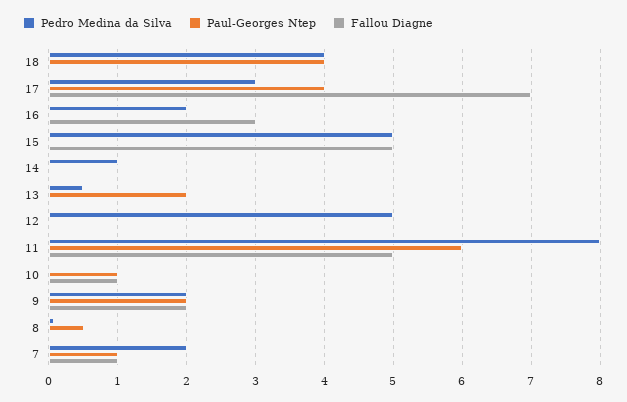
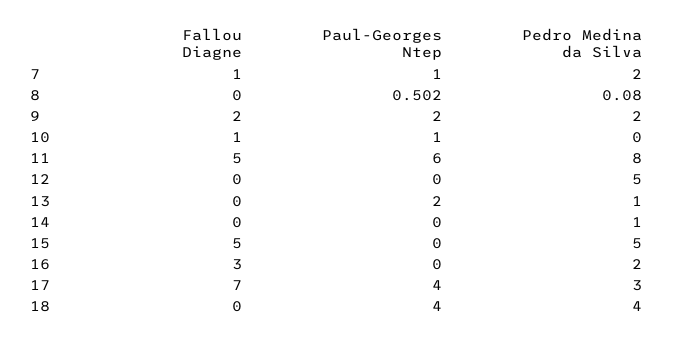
Pedro Medina da Silva, 13: 0.5 -> 1

